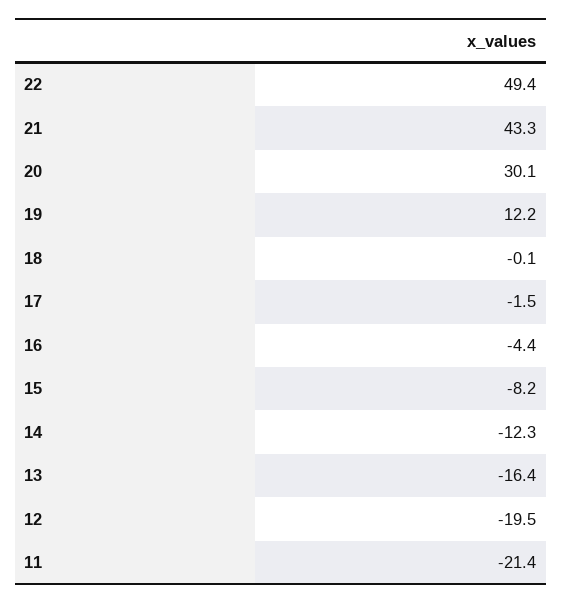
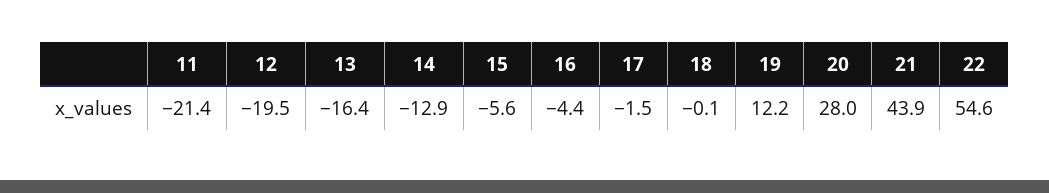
22: 49.4 -> 54.6
21: 43.3 -> 43.9
20: 30.1 -> 28
15: -8.2 -> -5.6
14: -12.3 -> -12.9

